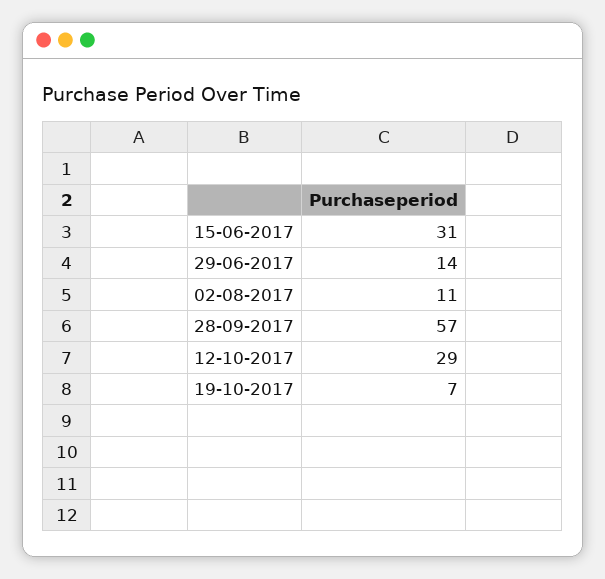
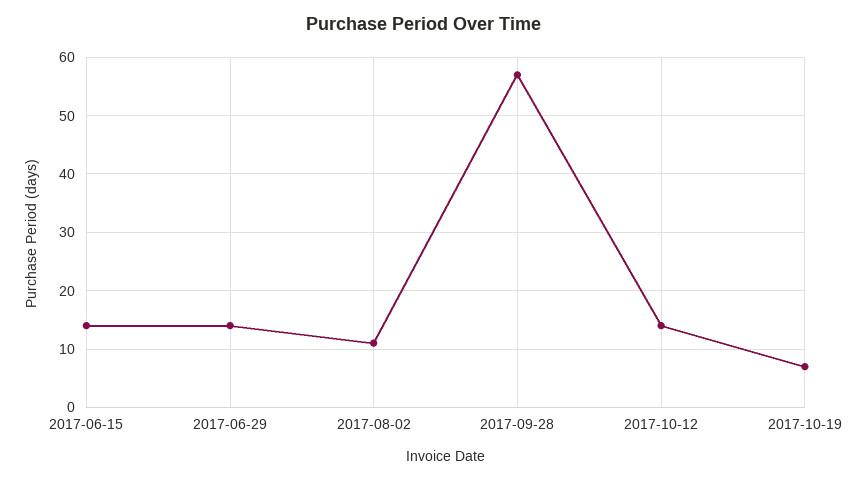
15-06-2017: 31 -> 15
12-10-2017: 29 -> 15

